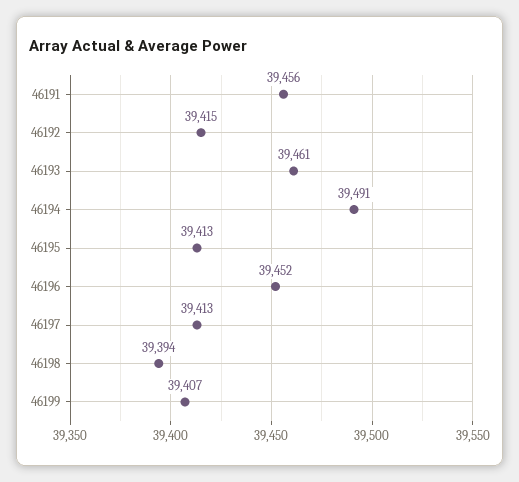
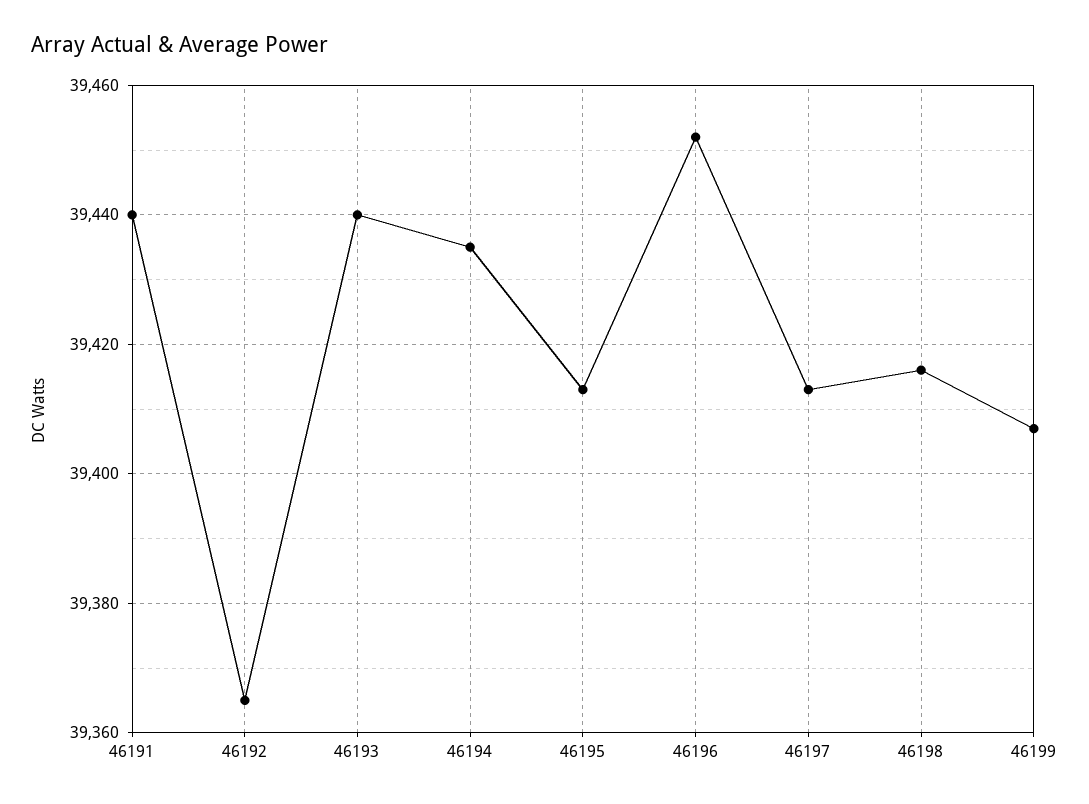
46191: 39456 -> 39440
46192: 39415 -> 39365
46193: 39461 -> 39440
46194: 39491 -> 39435
46198: 39394 -> 39415

